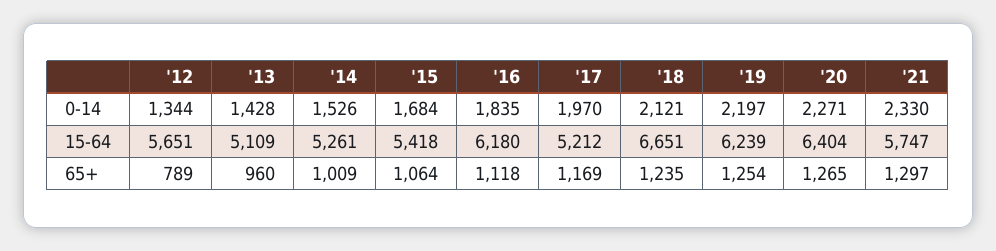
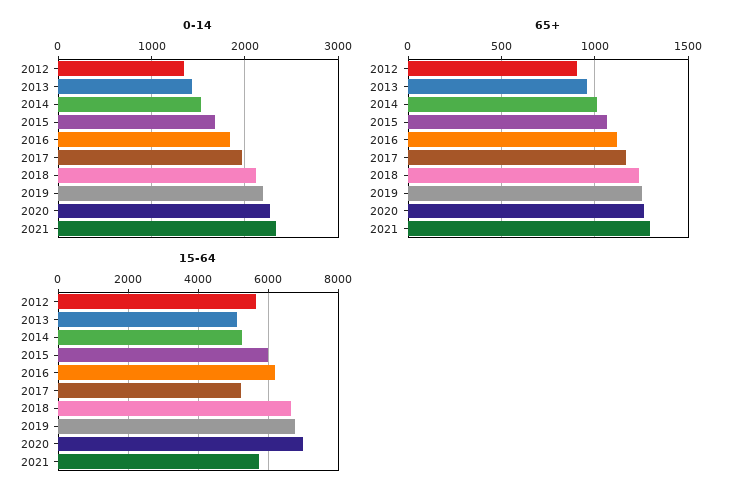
15-64, '15: 5418 -> 6000
15-64, '19: 6239 -> 6800
15-64, '20: 6404 -> 7000
65+, '12: 789 -> 900

